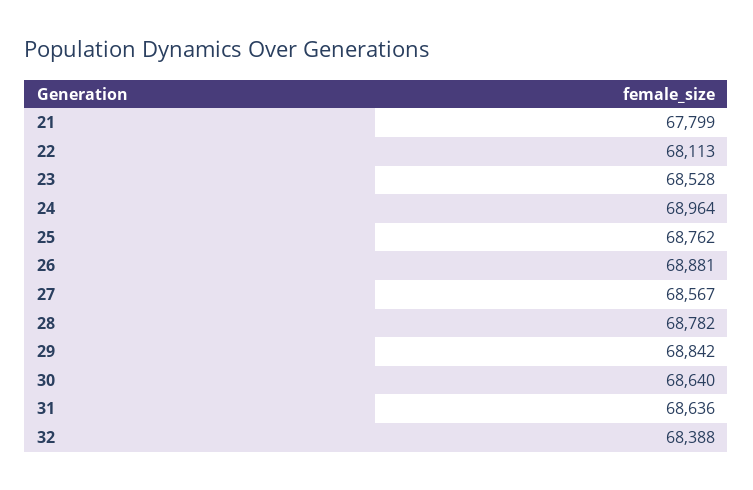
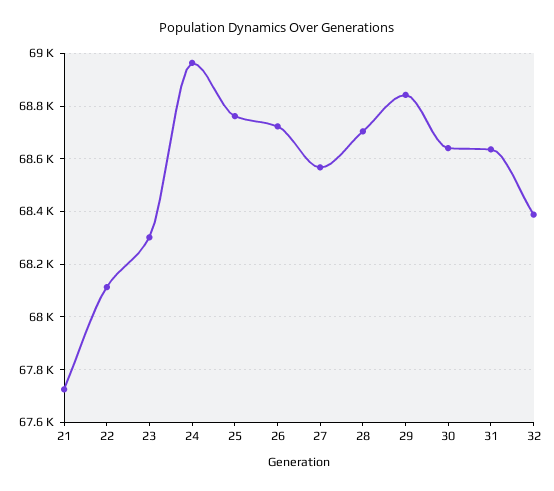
21: 67799 -> 67725
23: 68528 -> 68300
26: 68881 -> 68725
28: 68782 -> 68700

